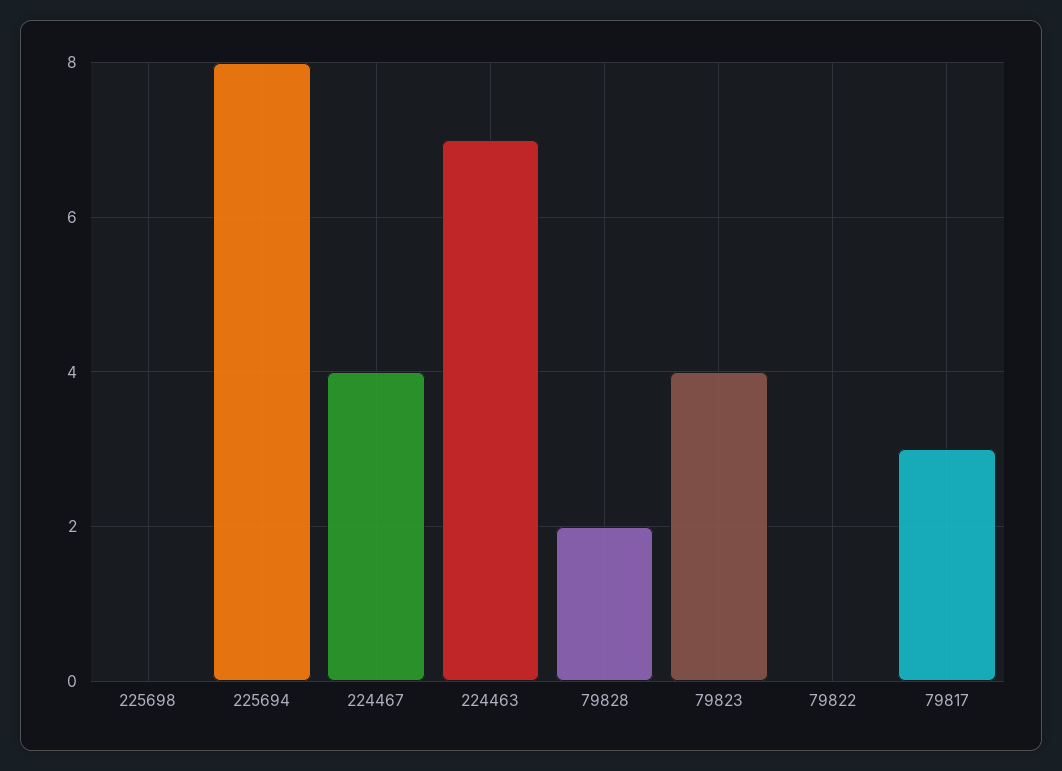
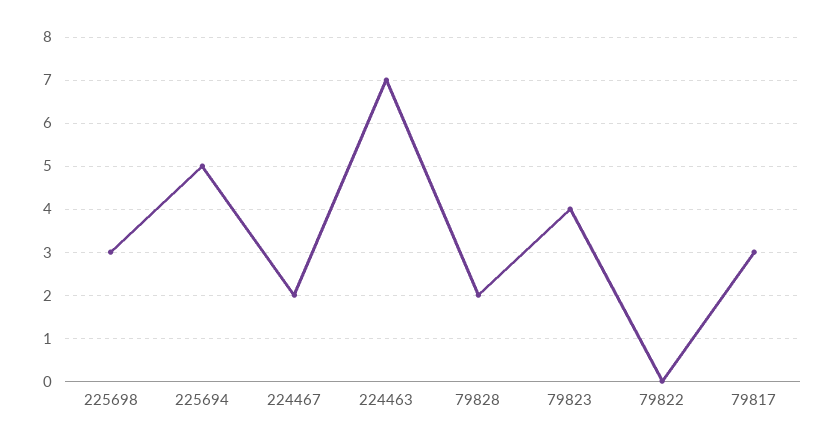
225698: 0 -> 3
225694: 8 -> 5
224467: 4 -> 2

